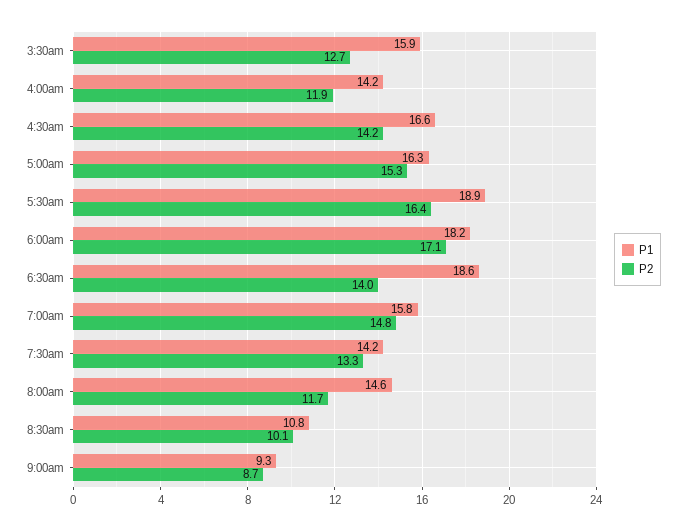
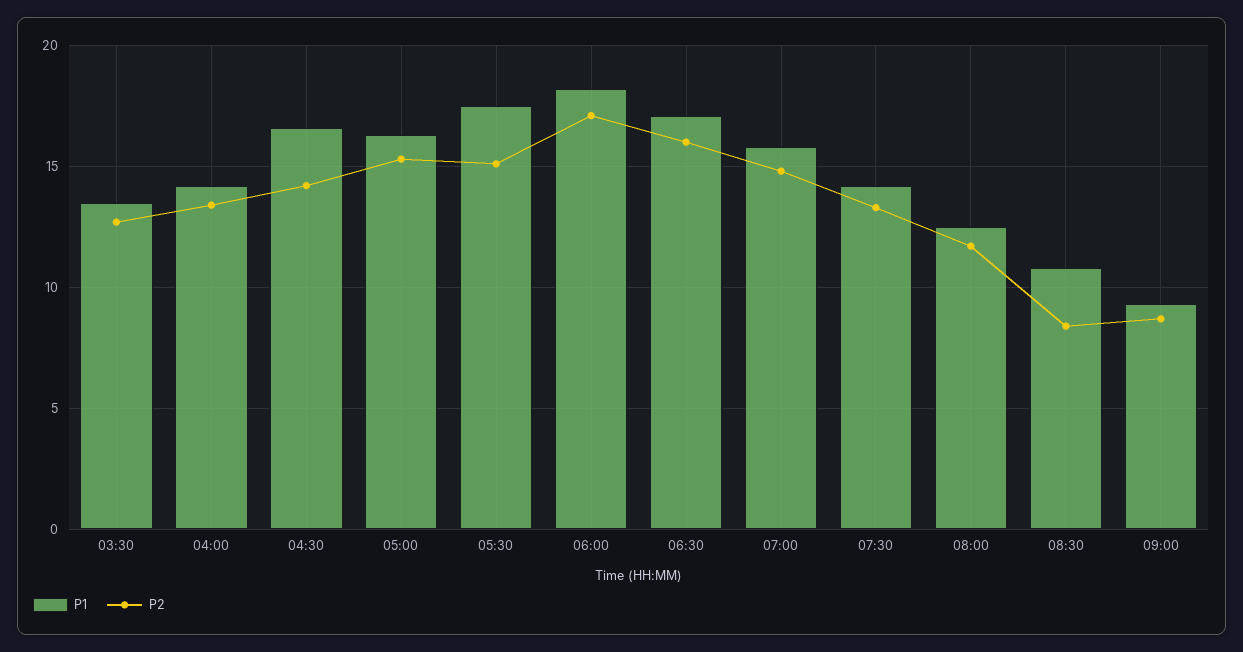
P1, 3:30am: 15.9 -> 13.5
P2, 4:00am: 11.9 -> 13.5
P1, 5:30am: 18.9 -> 17.5
P2, 5:30am: 16.4 -> 15
P1, 6:30am: 18.6 -> 17
P2, 6:30am: 14 -> 16
P1, 8:00am: 14.6 -> 12.5
P2, 8:30am: 10.1 -> 8.5

